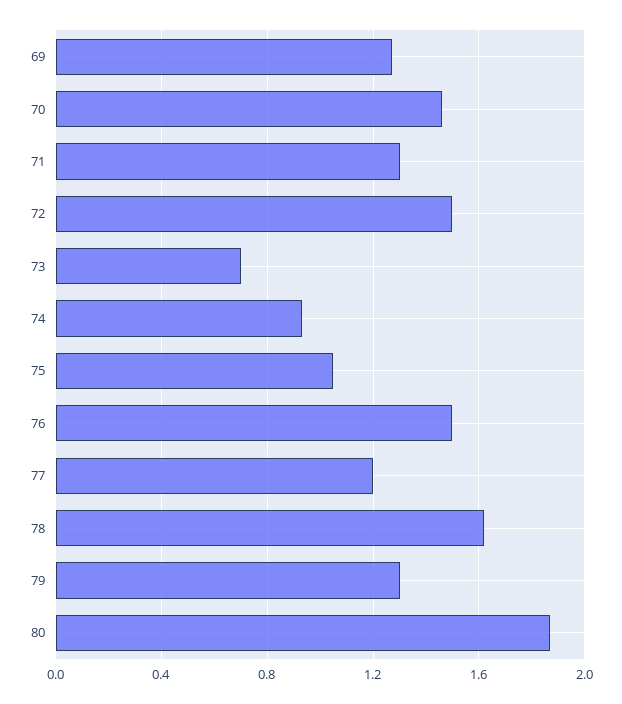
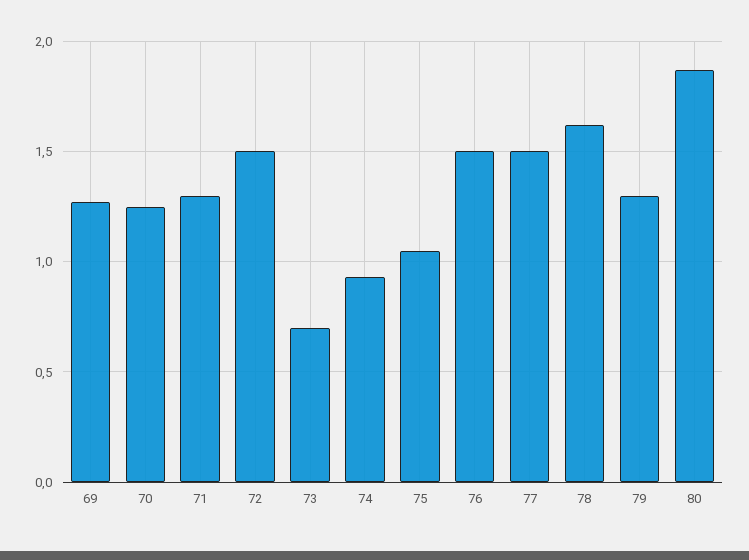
70: 1.45 -> 1.25
77: 1.2 -> 1.5

